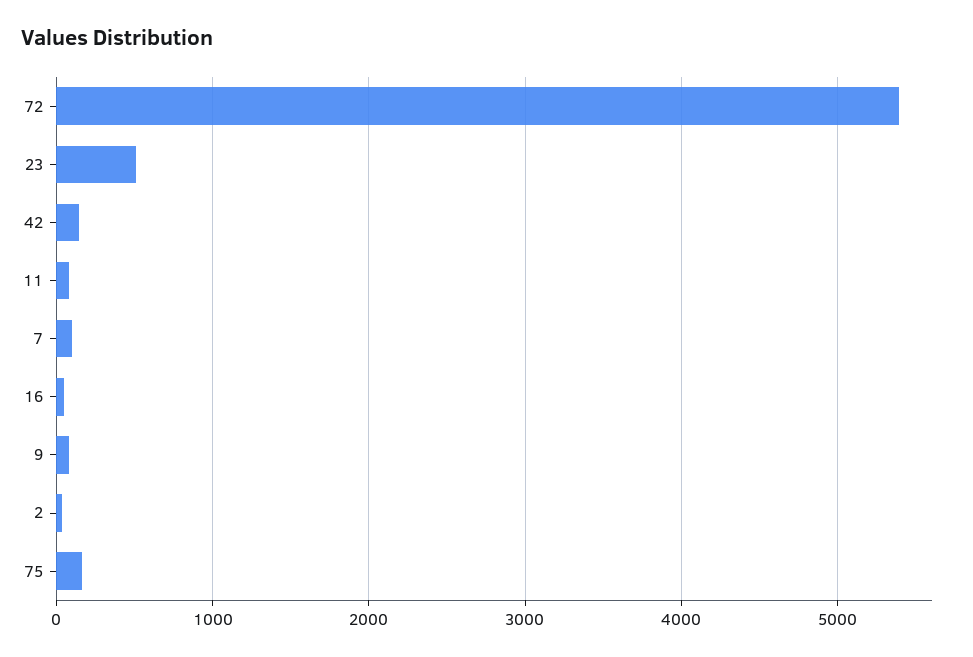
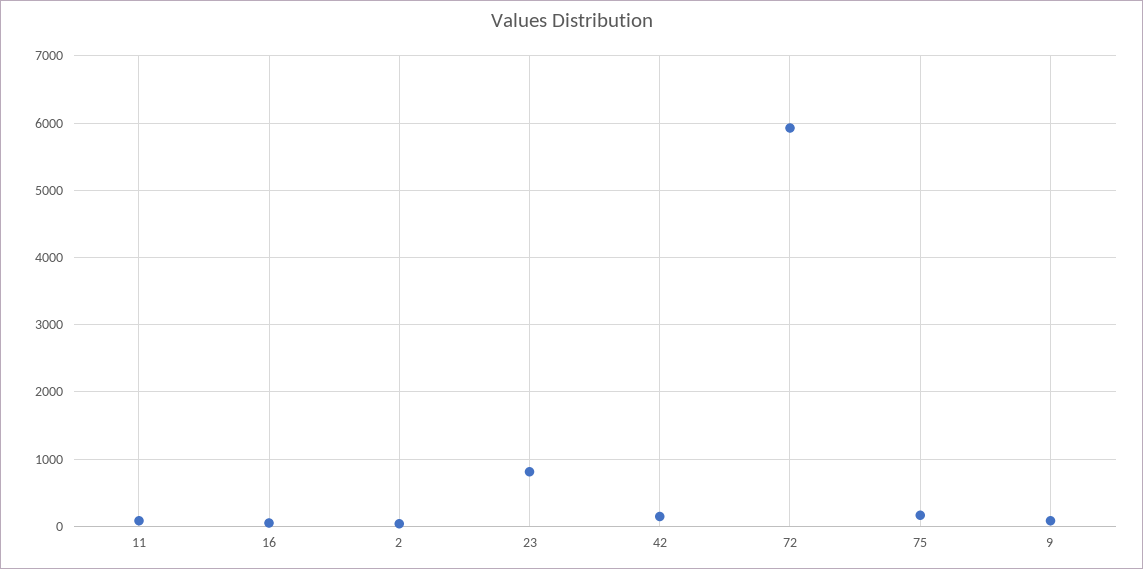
72: 5400 -> 5900
23: 500 -> 800
7: 100 -> none

